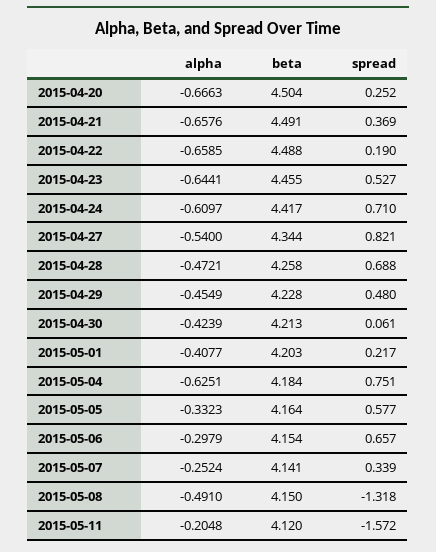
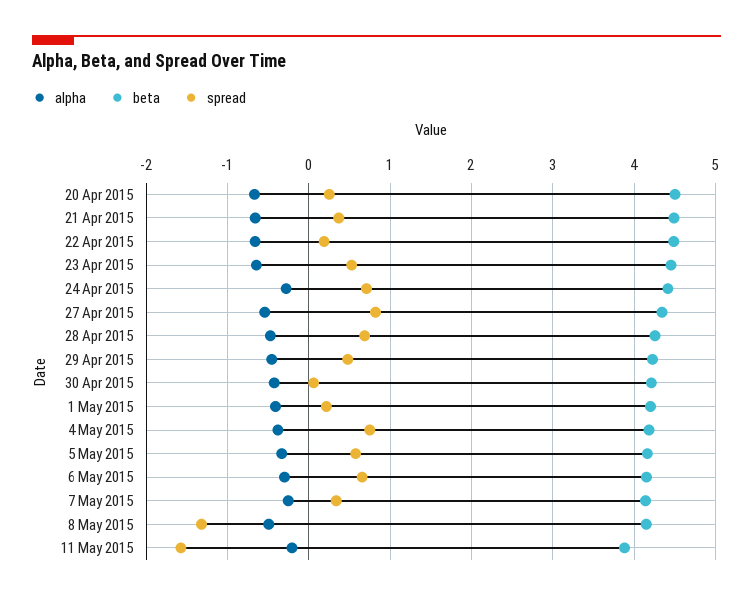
alpha, 2015-04-24: -0.6097 -> -0.3
alpha, 2015-05-04: -0.6251 -> -0.4
beta, 2015-05-11: 4.12 -> 3.9

